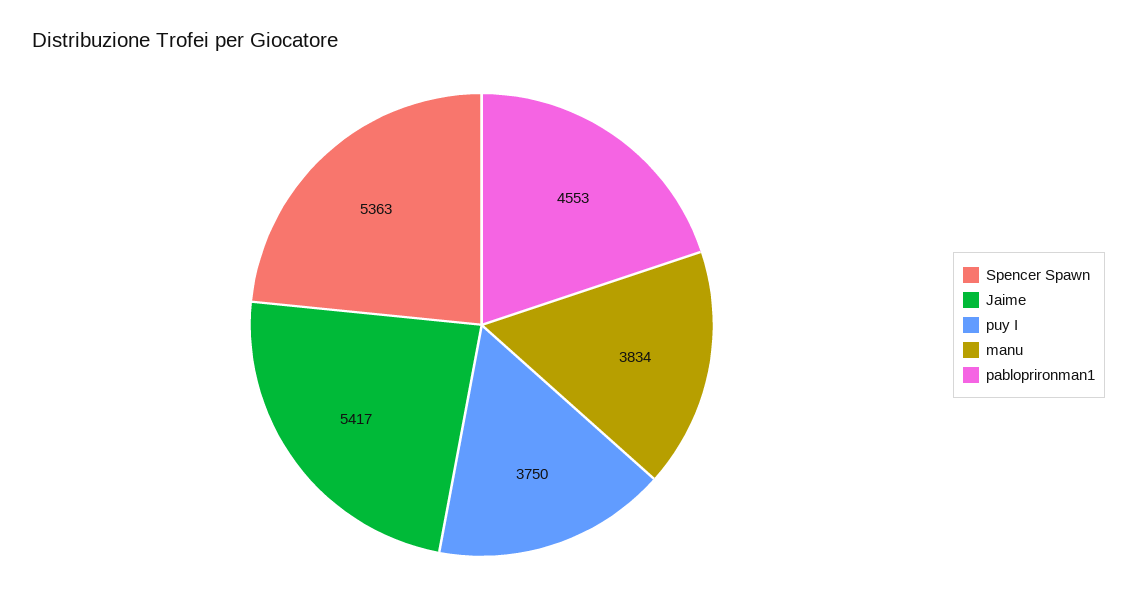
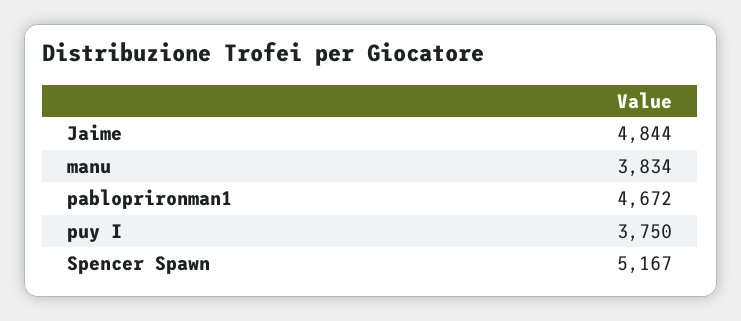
Spencer Spawn: 5363 -> 5167
Jaime: 5417 -> 4844
pabloprironman1: 4553 -> 4672

